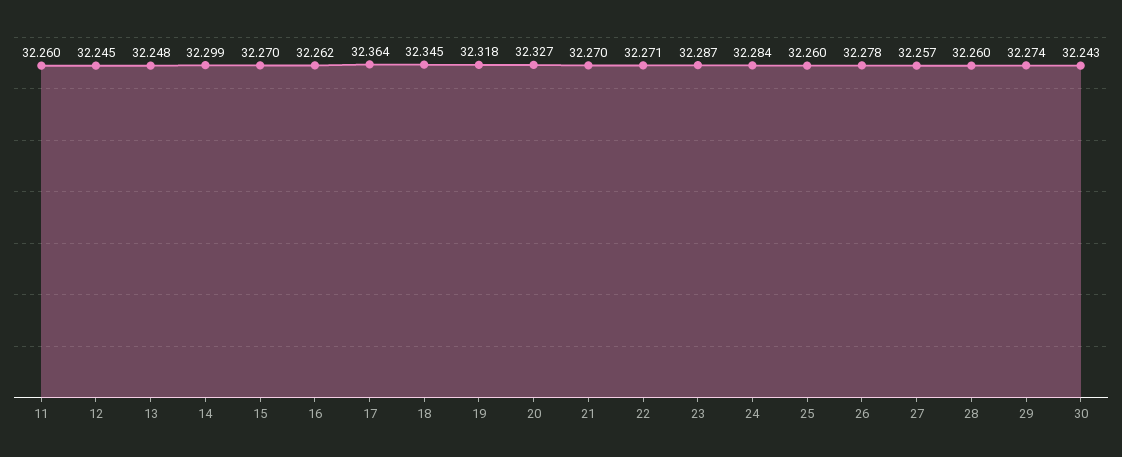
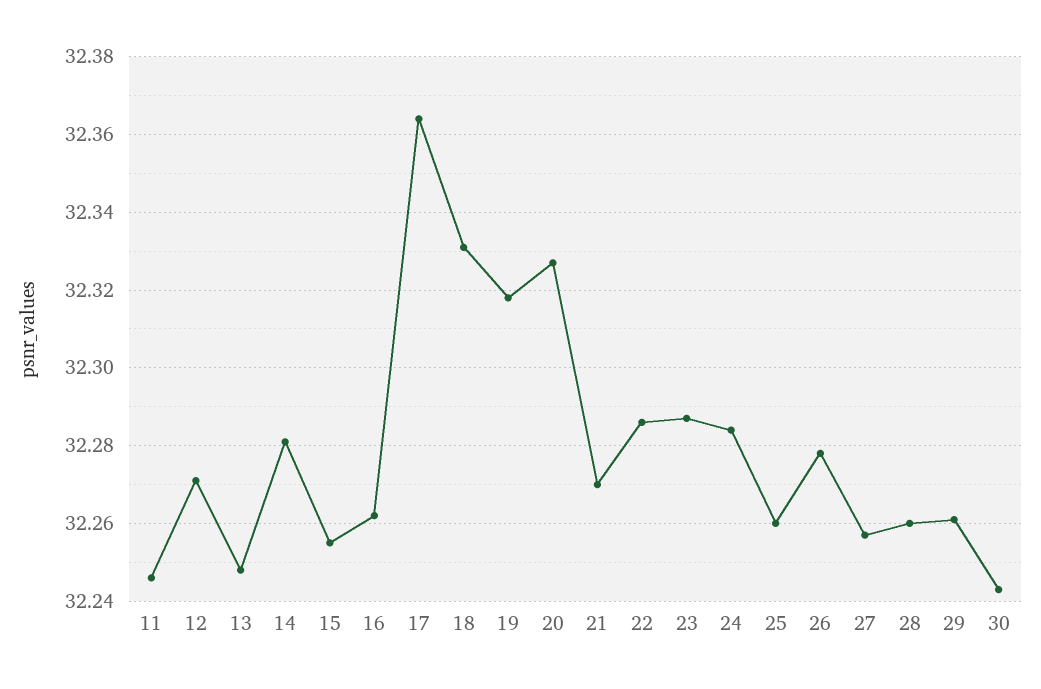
11: 32.26 -> 32.245
12: 32.245 -> 32.27
14: 32.299 -> 32.28
15: 32.27 -> 32.255
18: 32.345 -> 32.33
22: 32.271 -> 32.285
29: 32.274 -> 32.26

